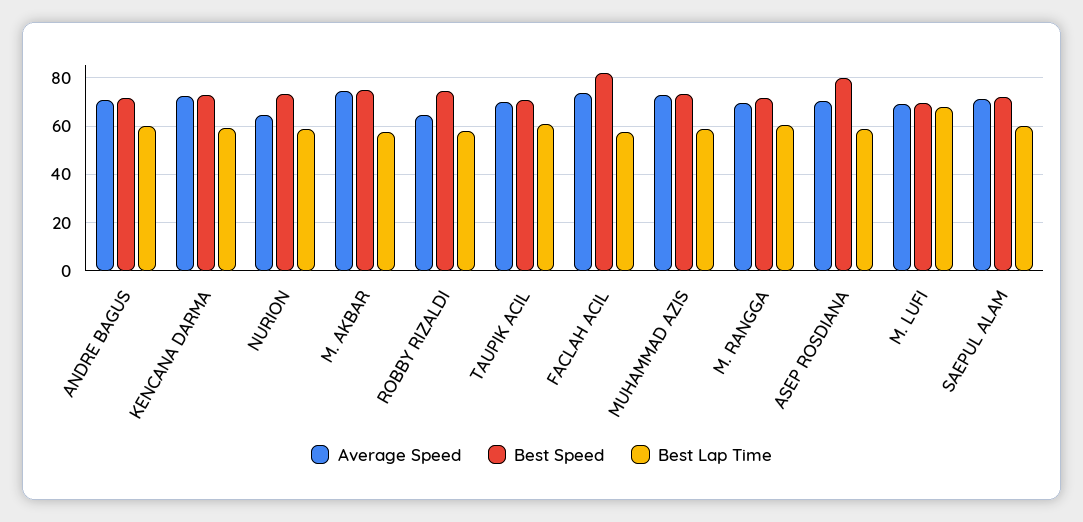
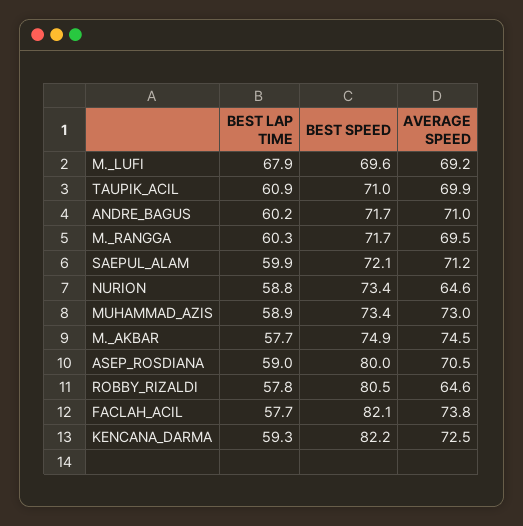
Best Speed, KENCANA DARMA: 72.5 -> 82.2
Best Speed, ROBBY RIZALDI: 75 -> 80.5

